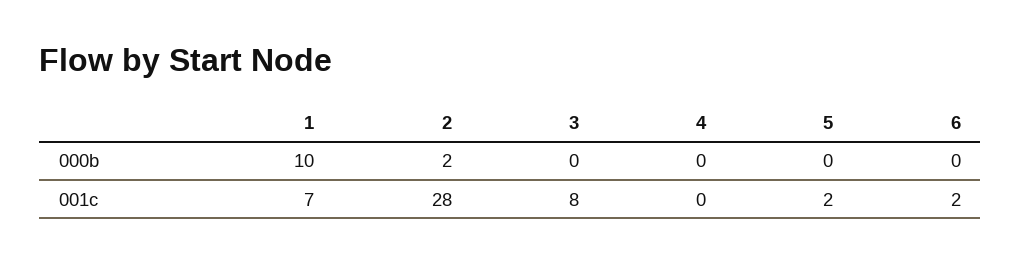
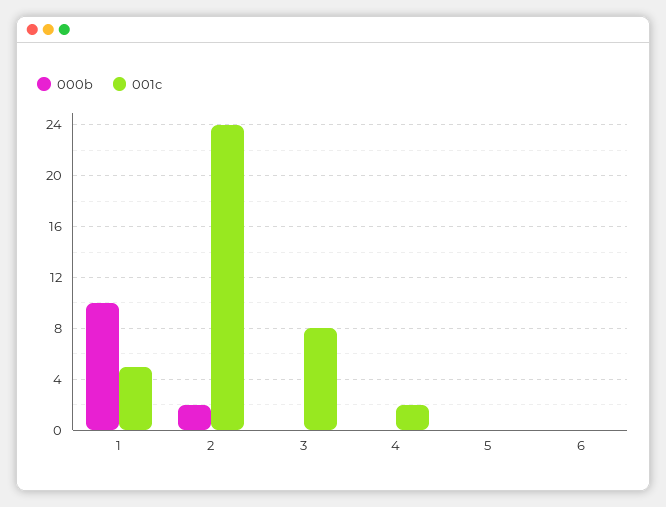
001c, 1: 7 -> 5
001c, 2: 28 -> 24
001c, 4: 0 -> 2
001c, 5: 2 -> 0
001c, 6: 2 -> 0

